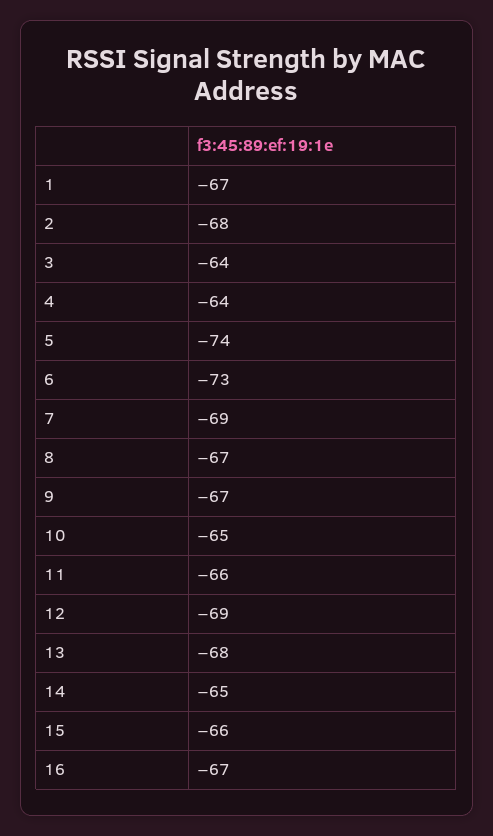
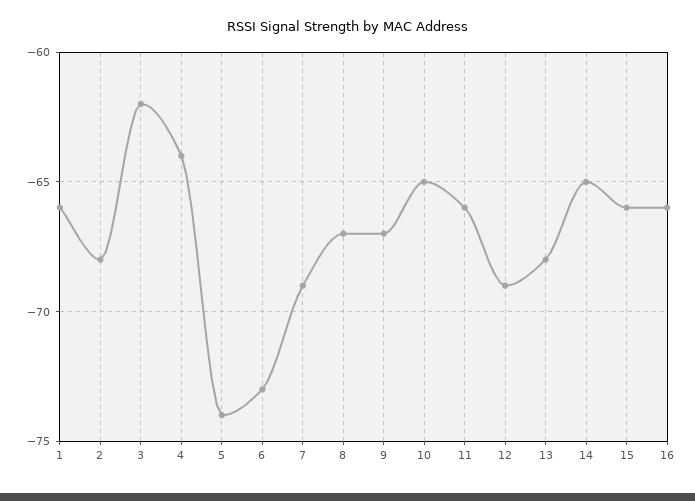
1: -67 -> -66
3: -64 -> -62
16: -67 -> -66

